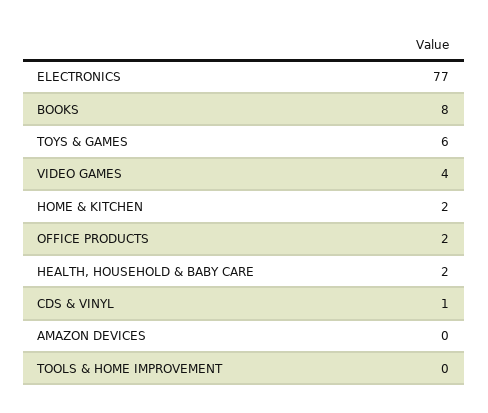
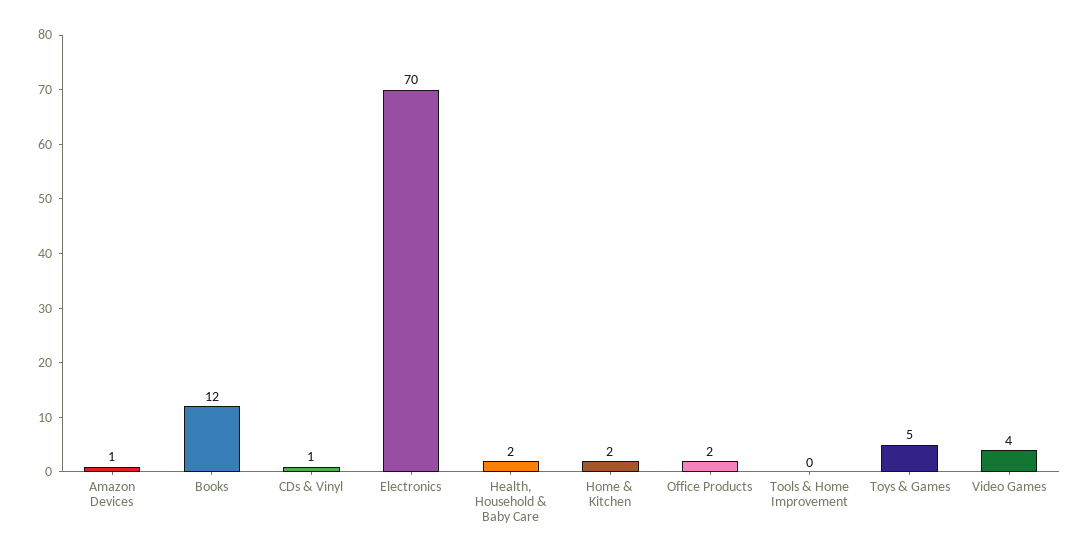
ELECTRONICS: 77 -> 70
BOOKS: 8 -> 12
TOYS & GAMES: 6 -> 5
AMAZON DEVICES: 0 -> 1

